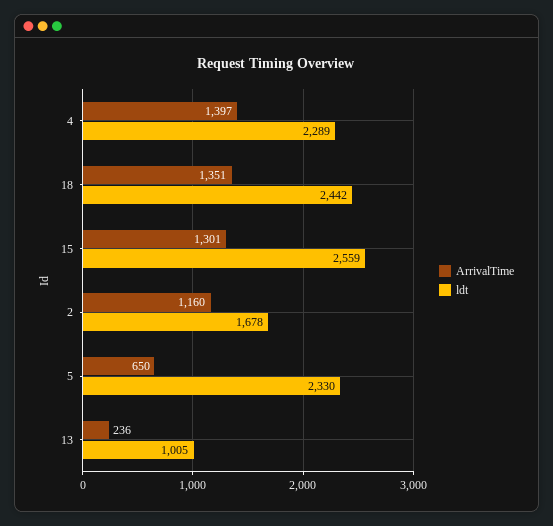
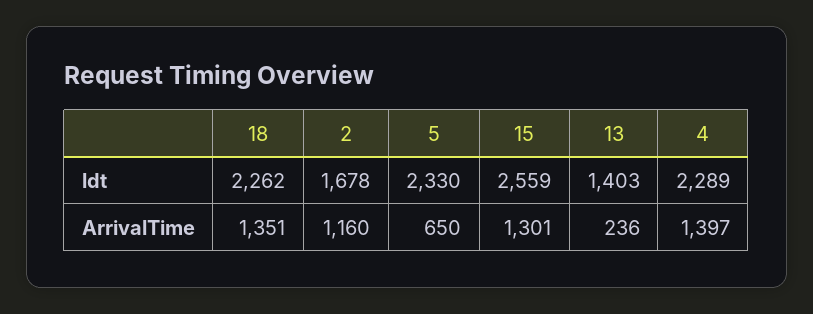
ldt, 18: 2442 -> 2262
ldt, 13: 1005 -> 1403

